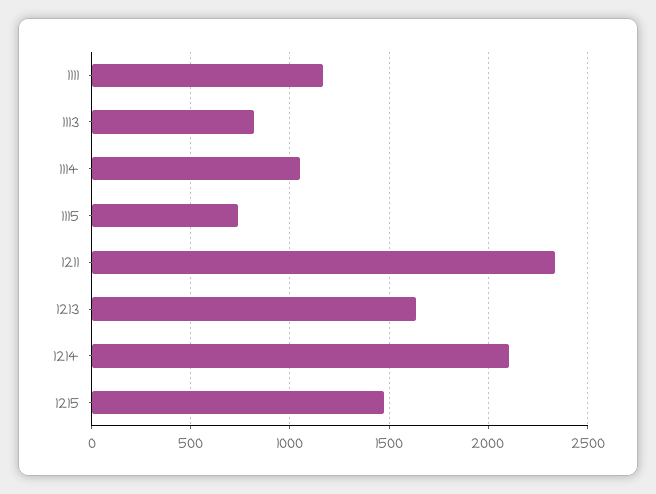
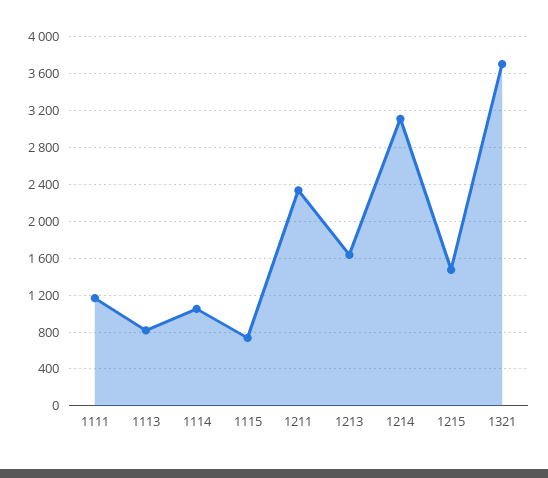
1214: 2100 -> 3100
1321: none -> 3700

